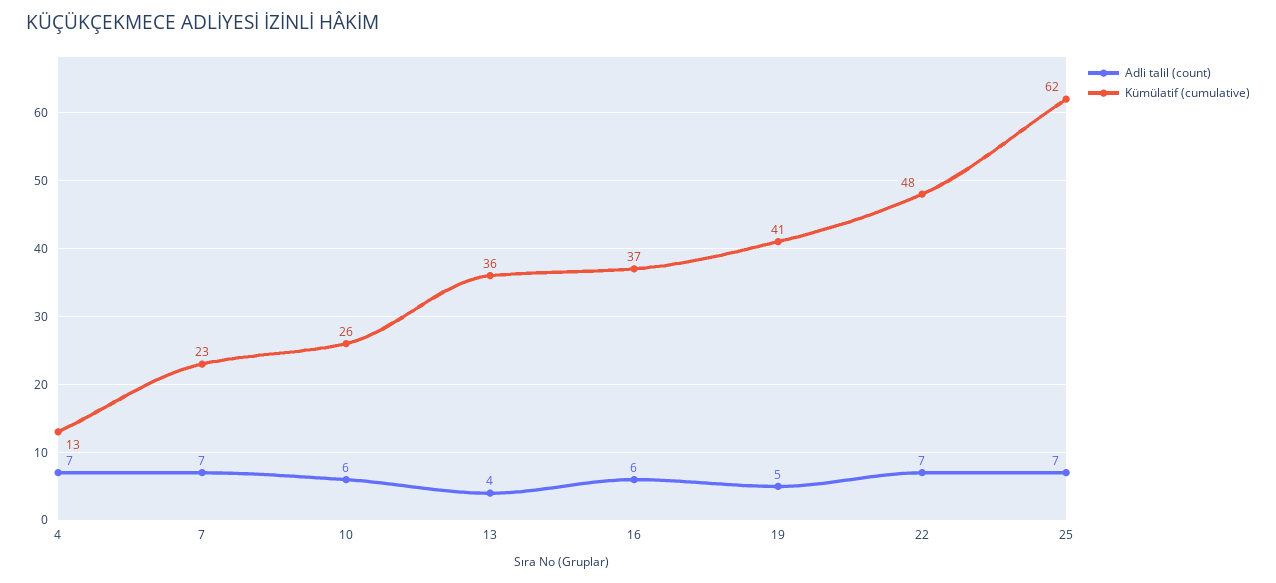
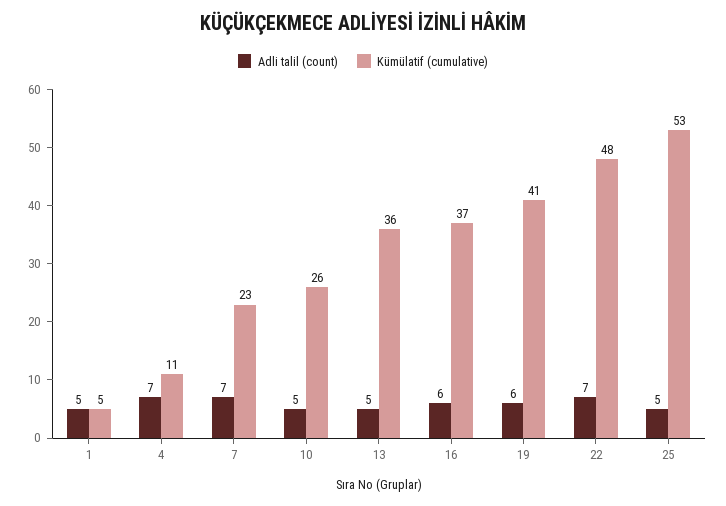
Kümülatif (cumulative), 4: 13 -> 11
Adli talil (count), 10: 6 -> 5
Adli talil (count), 13: 4 -> 5
Adli talil (count), 19: 5 -> 6
Adli talil (count), 25: 7 -> 5
Kümülatif (cumulative), 25: 62 -> 53
Adli talil (count), 1: none -> 5
Kümülatif (cumulative), 1: none -> 5

